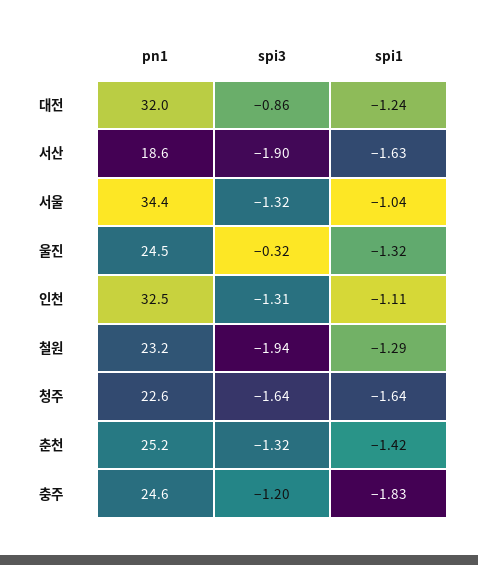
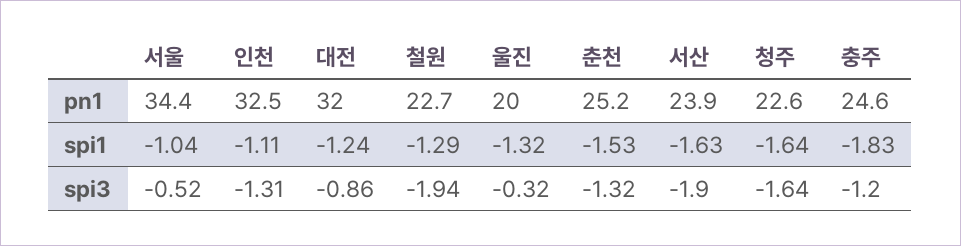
pn1, 서산: 18.6 -> 23.9
spi3, 서울: -1.32 -> -0.52
pn1, 울진: 24.5 -> 20
pn1, 철원: 23.2 -> 22.7
spi1, 춘천: -1.42 -> -1.53

